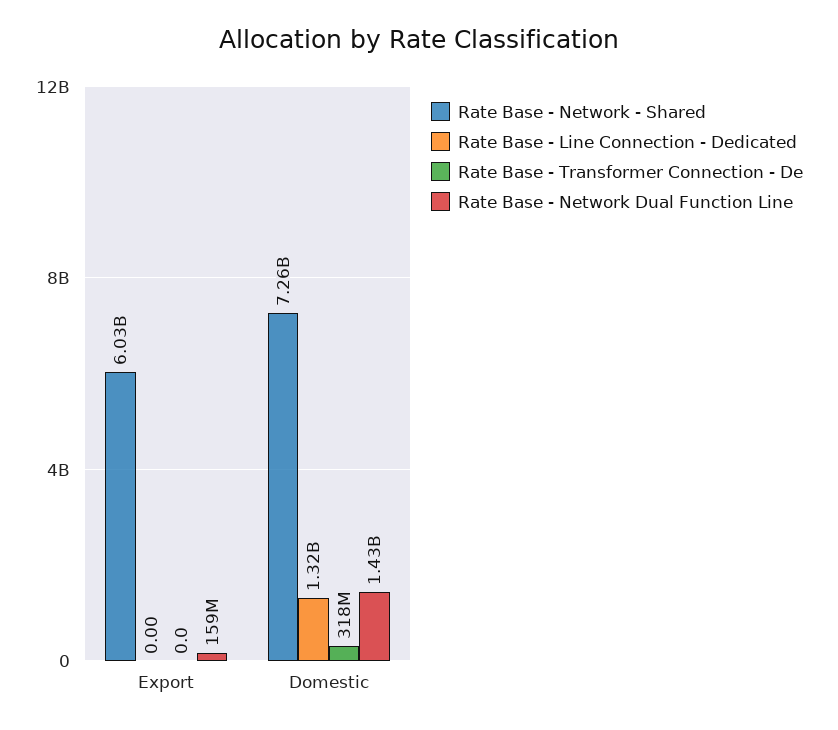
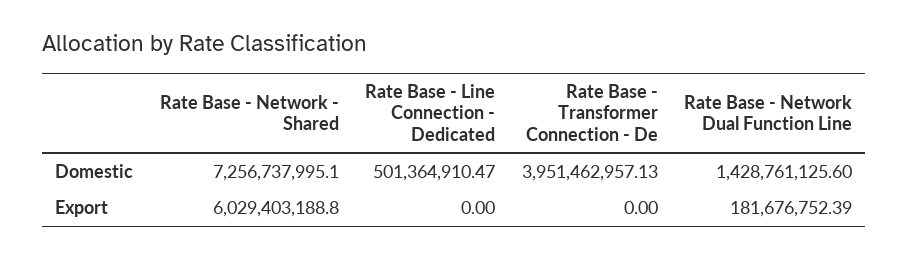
Rate Base - Network Dual Function Line, Export: 159000000 -> 181676752.39
Rate Base - Line Connection - Dedicated, Domestic: 1320000000 -> 501364910.47
Rate Base - Transformer Connection - De, Domestic: 318000000 -> 3951462957.13

